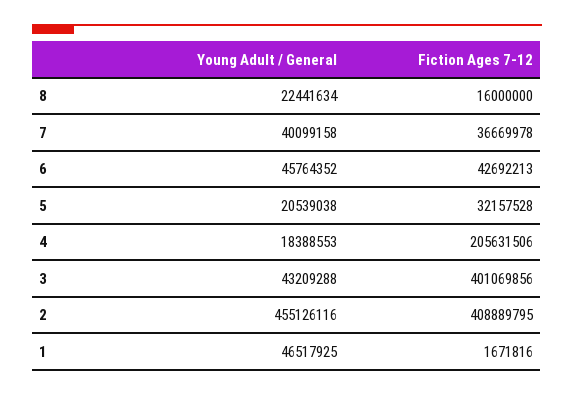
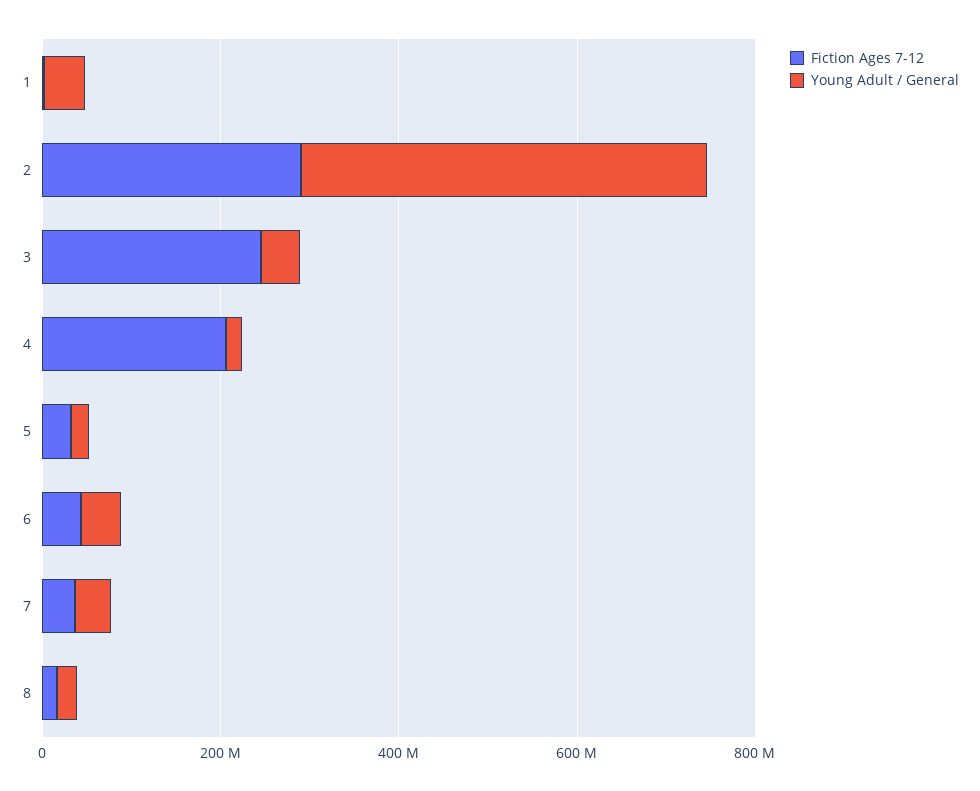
Fiction Ages 7-12, 3: 401069856 -> 250000000
Fiction Ages 7-12, 2: 408889795 -> 300000000

